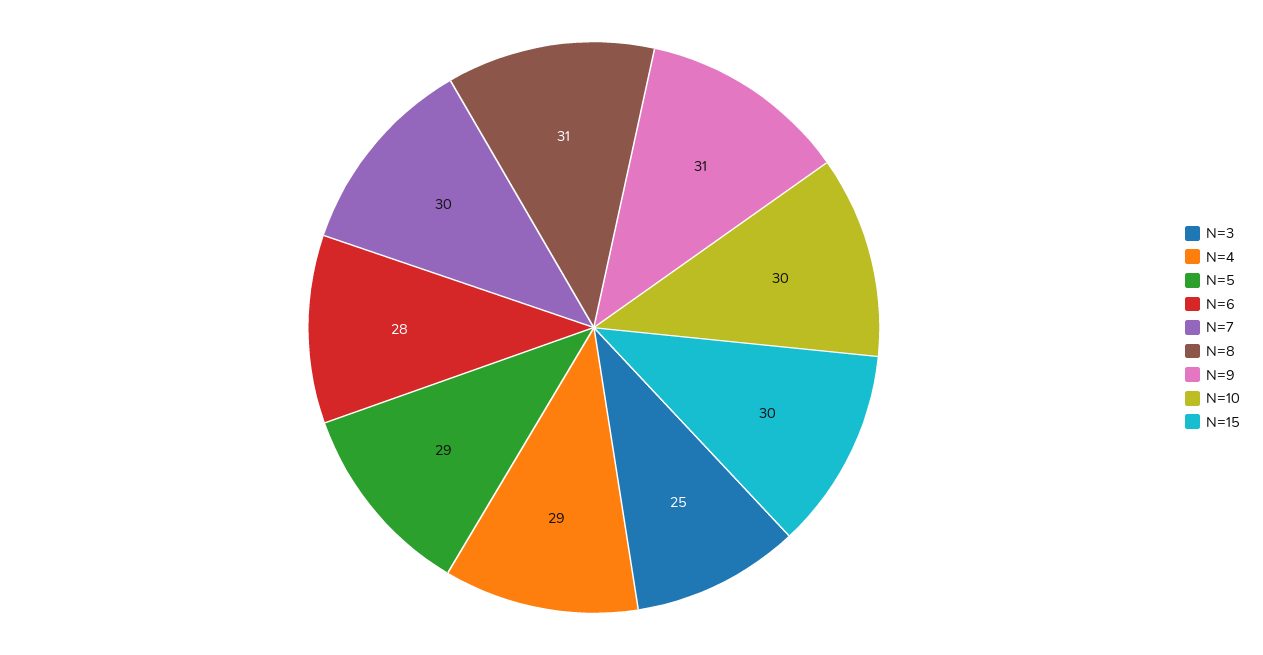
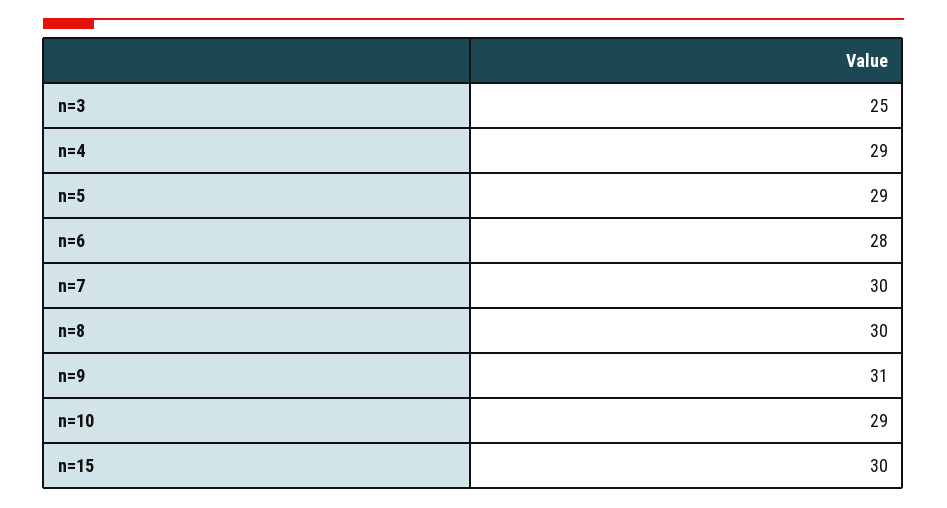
N=8: 31 -> 30
N=10: 30 -> 29

